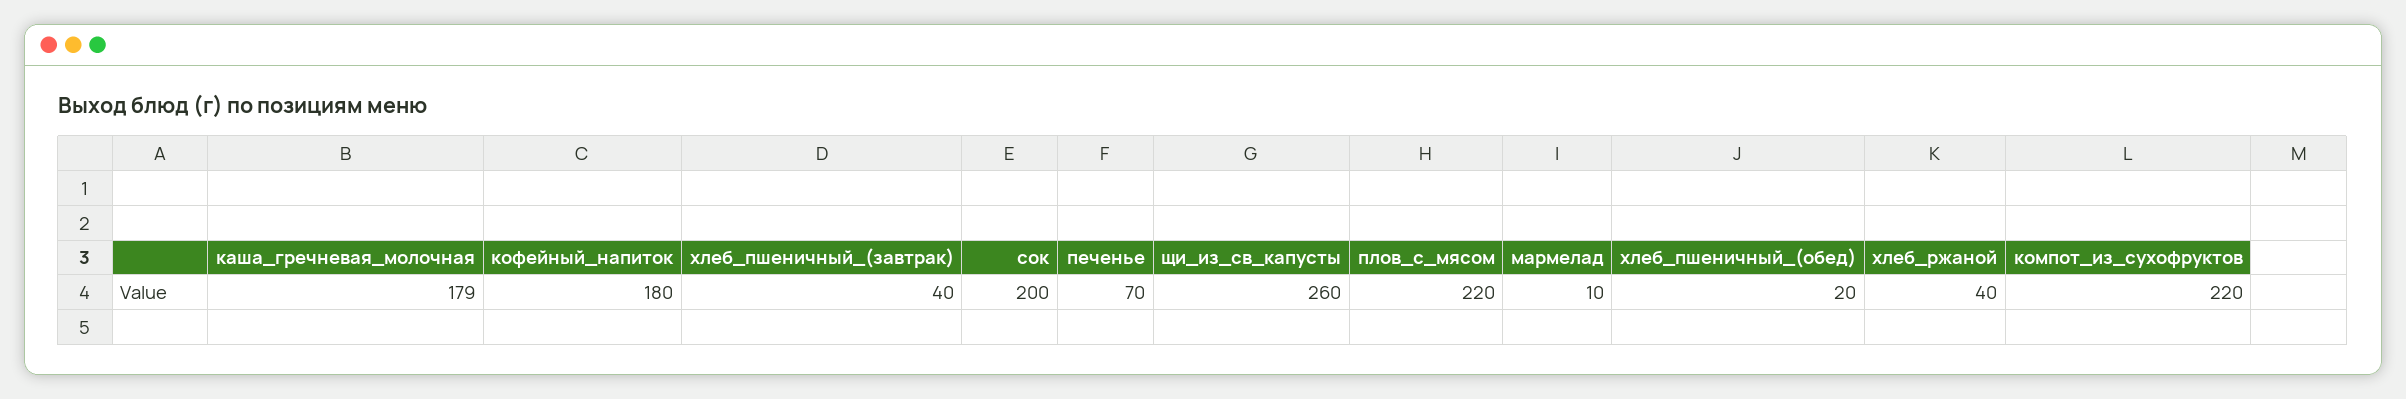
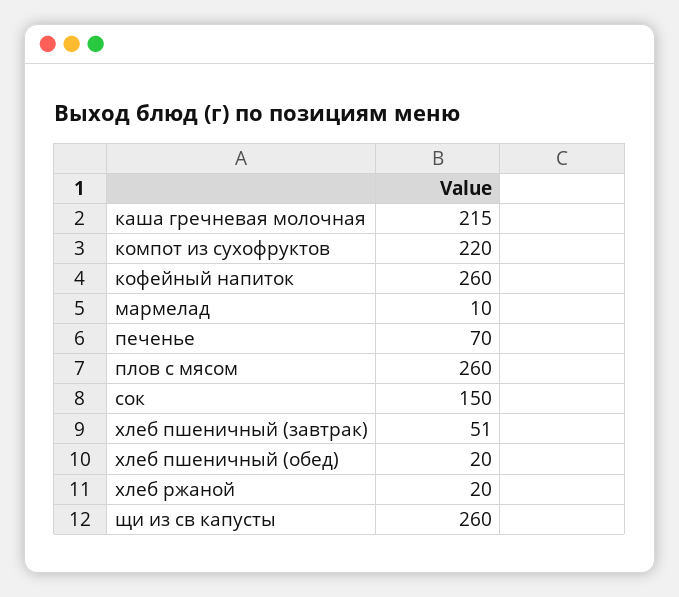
каша_гречневая_молочная: 179 -> 215
кофейный_напиток: 180 -> 260
хлеб_пшеничный_(завтрак): 40 -> 51
сок: 200 -> 150
плов_с_мясом: 220 -> 260
хлеб_ржаной: 40 -> 20

